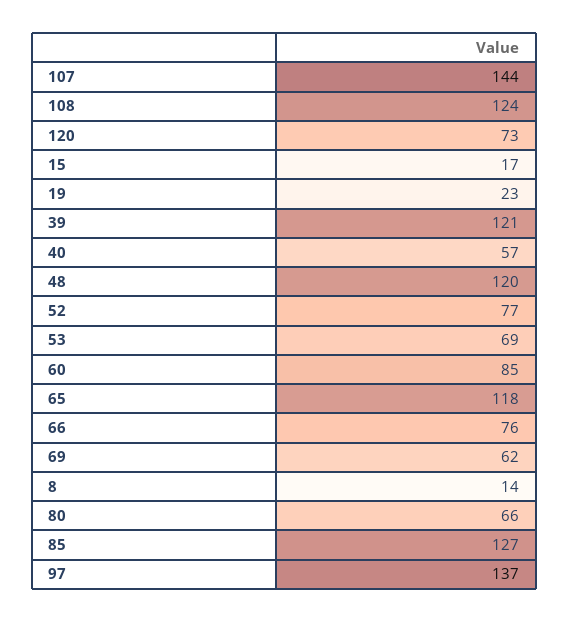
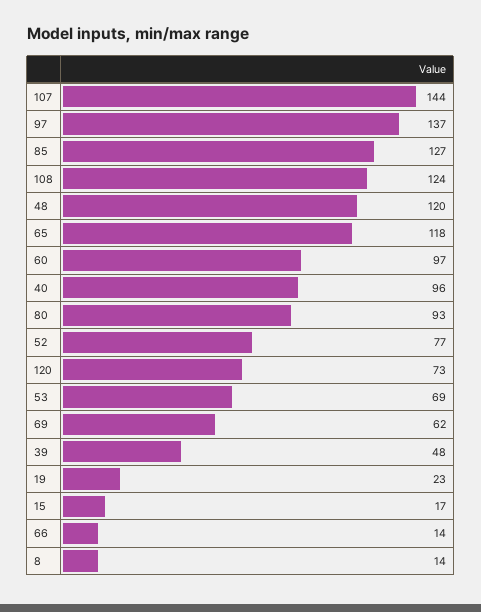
39: 121 -> 48
40: 57 -> 96
60: 85 -> 97
66: 76 -> 14
80: 66 -> 93

